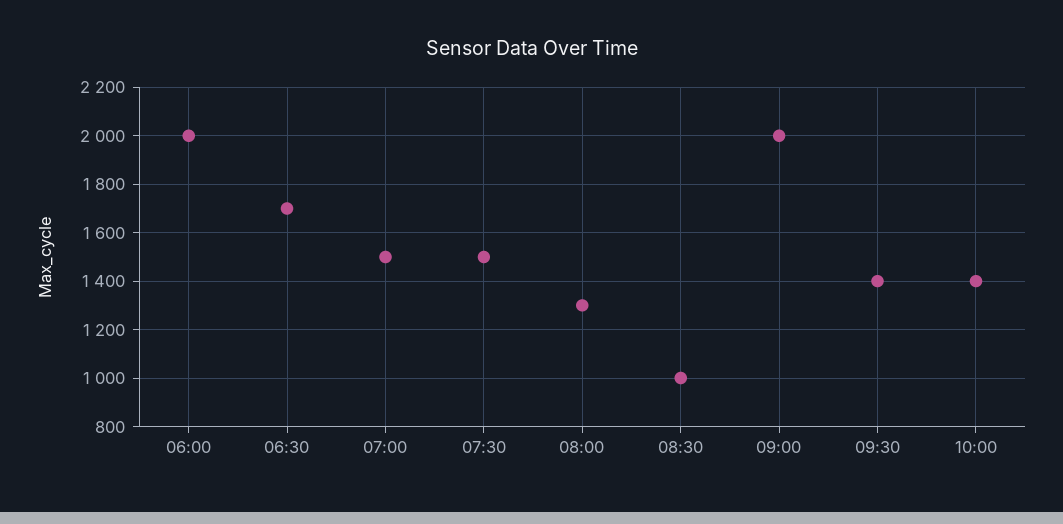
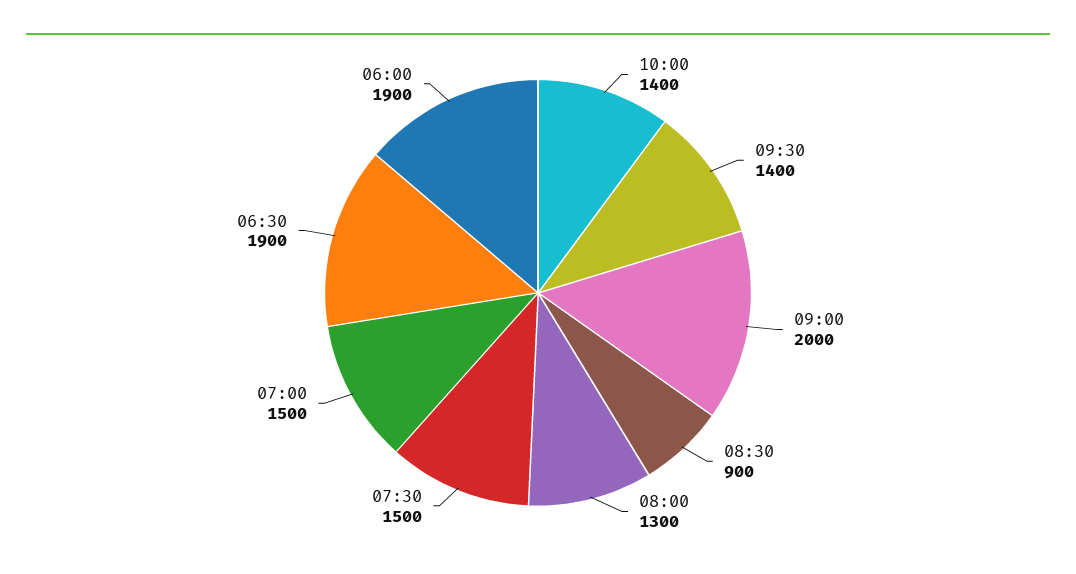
06:00: 2000 -> 1900
06:30: 1700 -> 1900
08:30: 1000 -> 900

